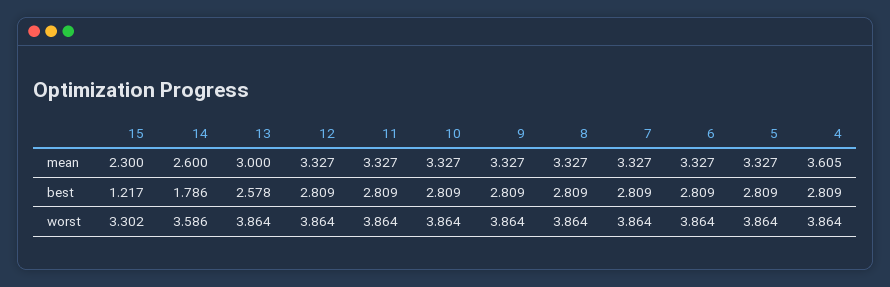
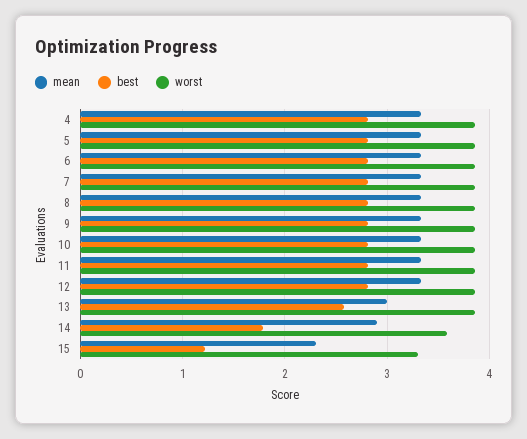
mean, 14: 2.6 -> 2.9
mean, 4: 3.605 -> 3.3

